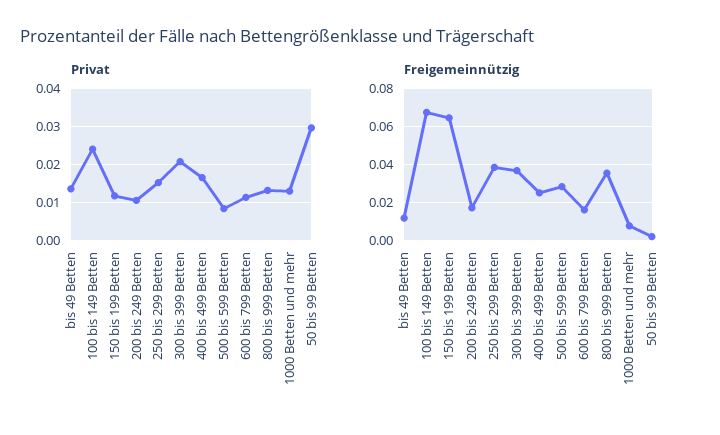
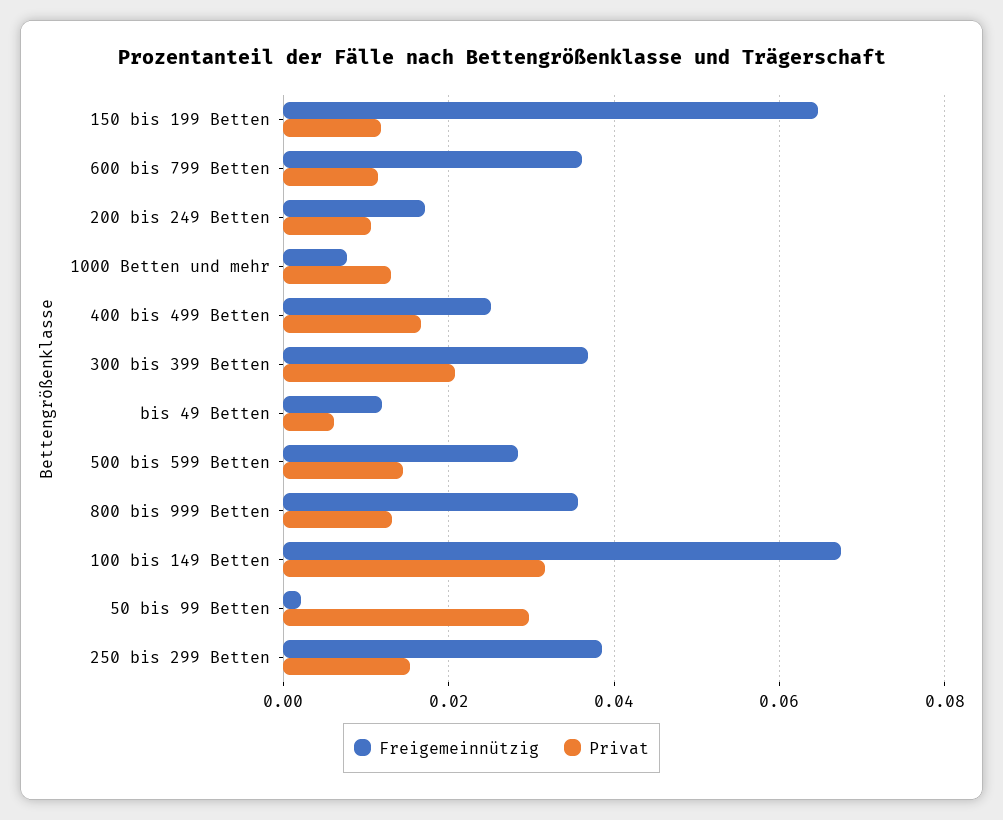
Privat, bis 49 Betten: 0.014 -> 0.006
Privat, 100 bis 149 Betten: 0.024 -> 0.032
Privat, 500 bis 599 Betten: 0.008 -> 0.014
Freigemeinnützig, 600 bis 799 Betten: 0.015 -> 0.036

